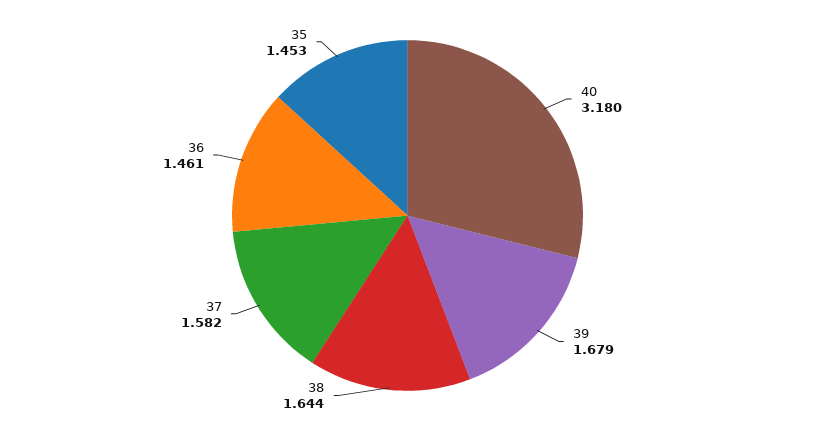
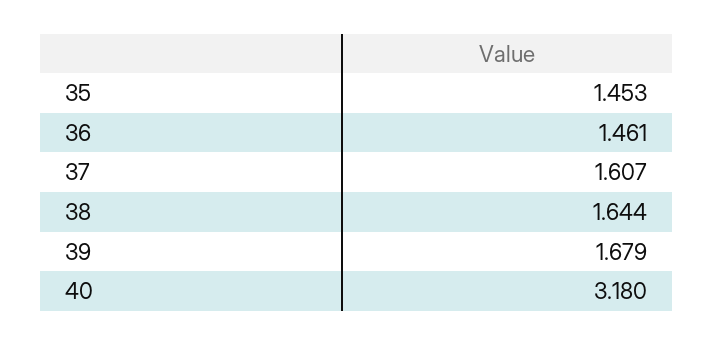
37: 1.582 -> 1.607

